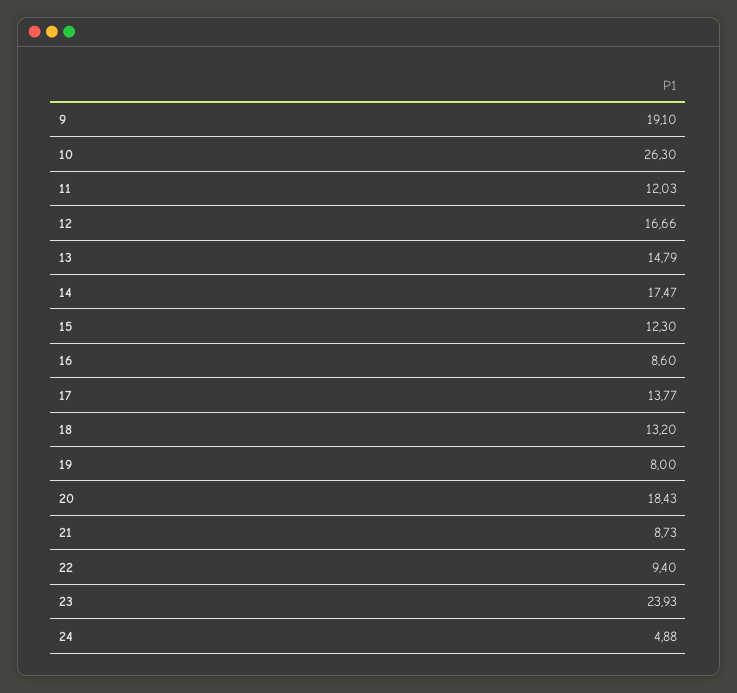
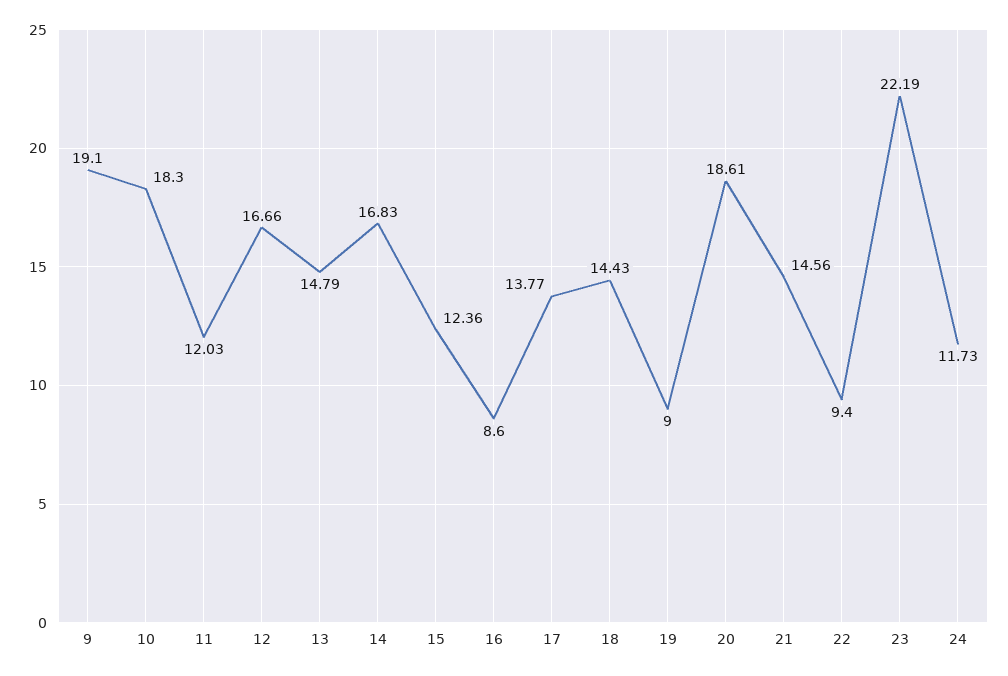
10: 26.3 -> 18.3
14: 17.47 -> 16.83
15: 12.3 -> 12.36
18: 13.2 -> 14.43
19: 8 -> 9
20: 18.43 -> 18.61
21: 8.73 -> 14.56
23: 23.93 -> 22.19
24: 4.88 -> 11.73

